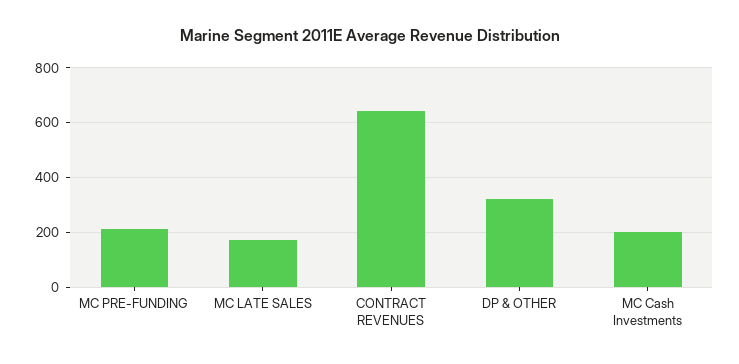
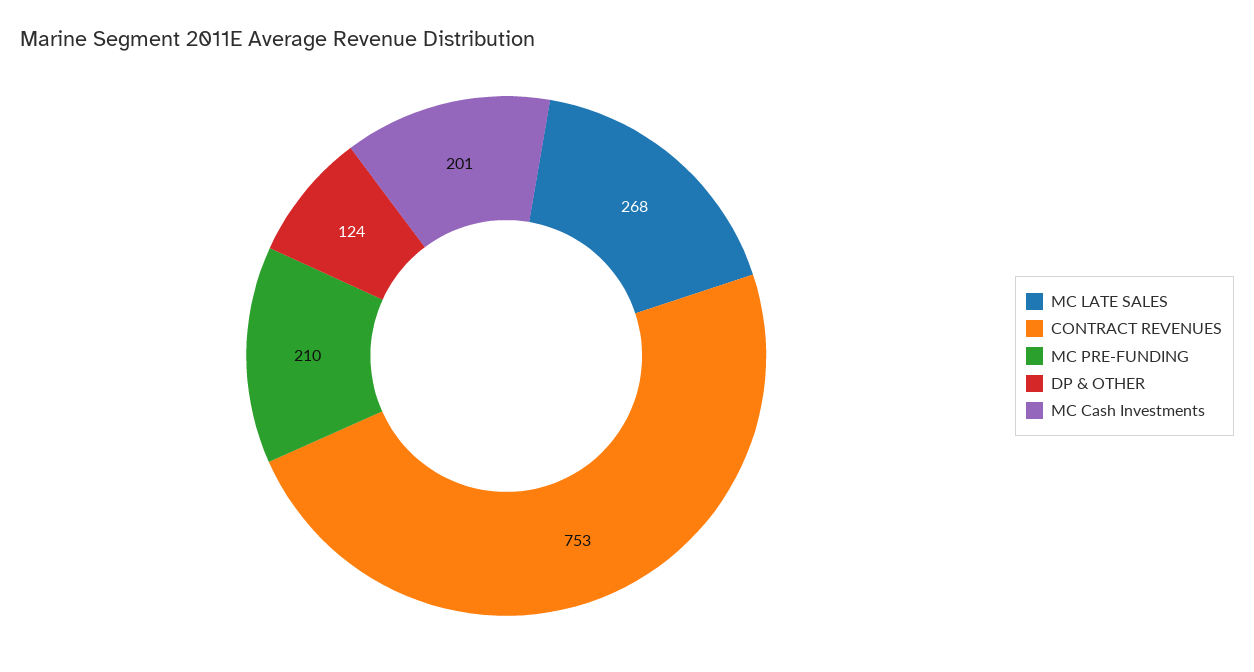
MC LATE SALES: 175 -> 268
CONTRACT REVENUES: 650 -> 753
DP & OTHER: 325 -> 124

